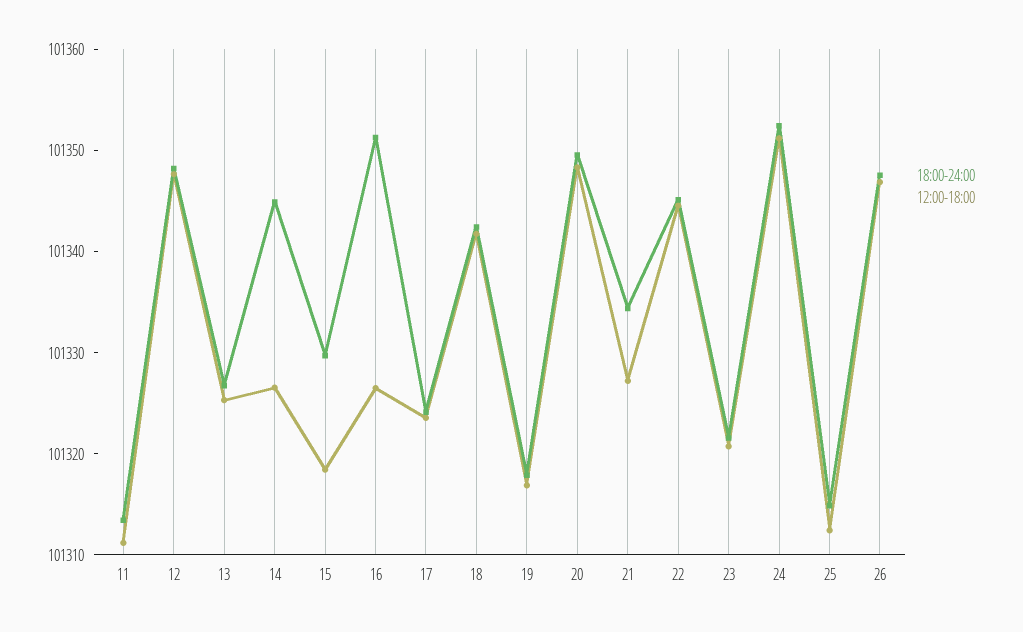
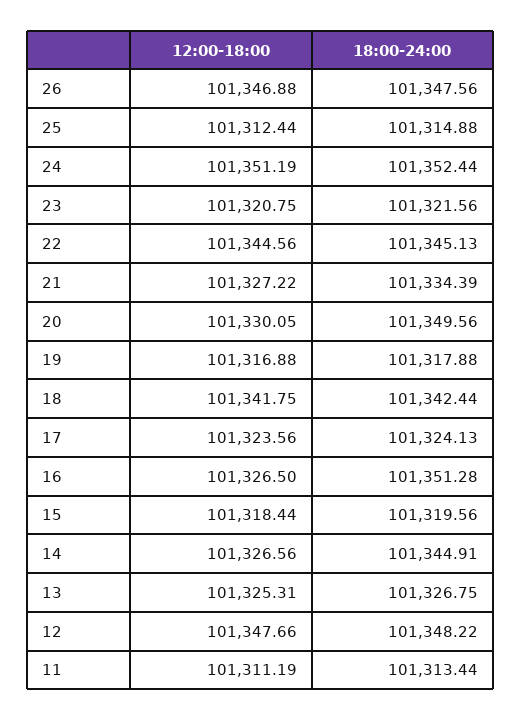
18:00-24:00, 15: 101330 -> 101319.56
12:00-18:00, 20: 101348 -> 101330.05

